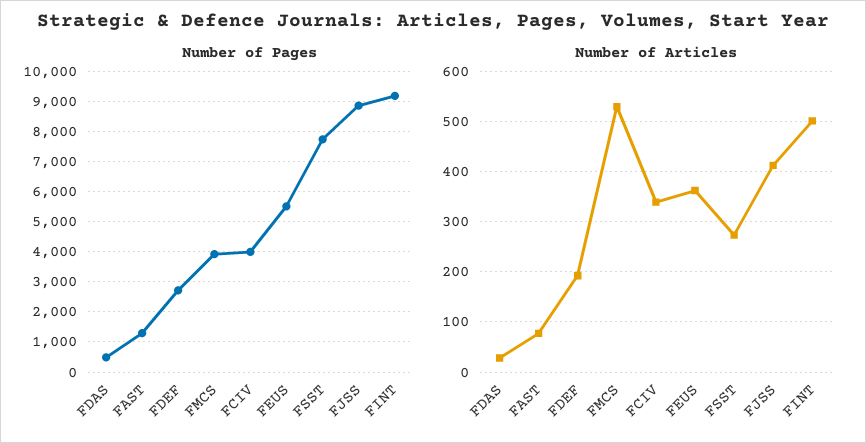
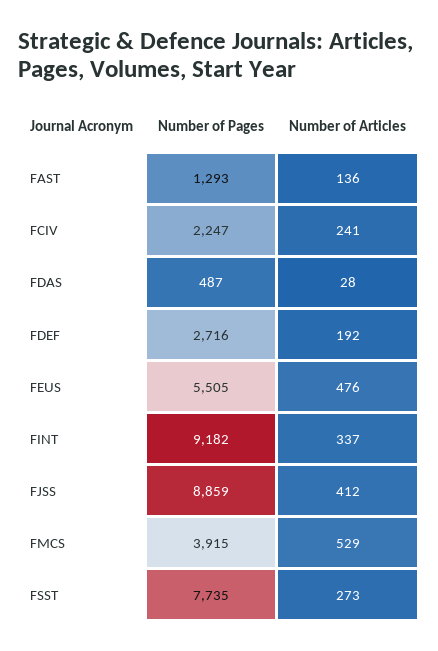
Number of Pages, FCIV: 4000 -> 2247
Number of Articles, FAST: 80 -> 136
Number of Articles, FCIV: 340 -> 241
Number of Articles, FEUS: 360 -> 476
Number of Articles, FINT: 500 -> 337

